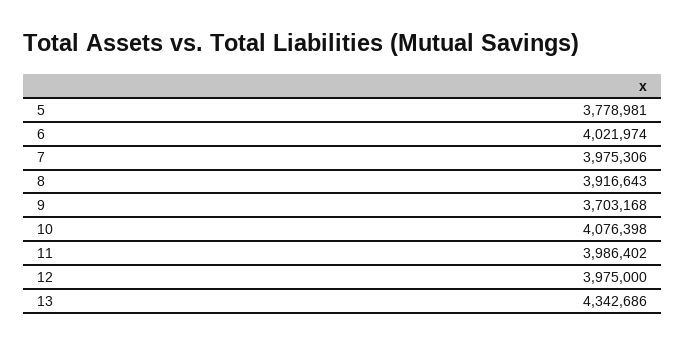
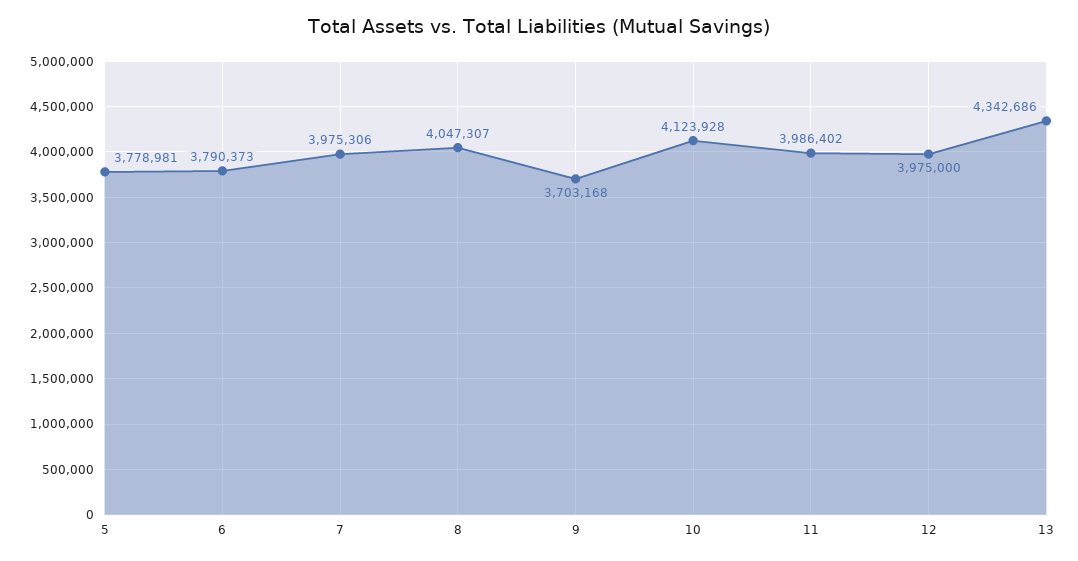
6: 4021974 -> 3790373
8: 3916643 -> 4047307
10: 4076398 -> 4123928

